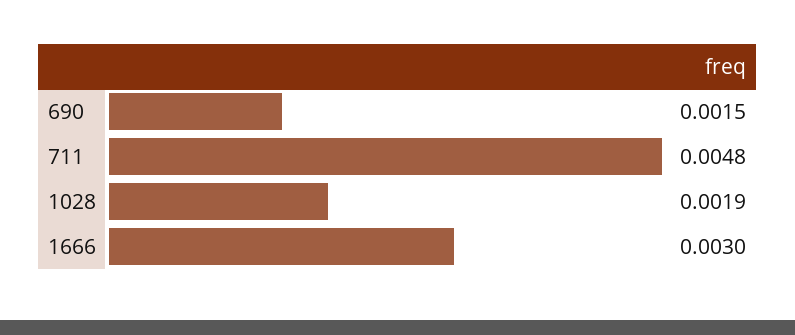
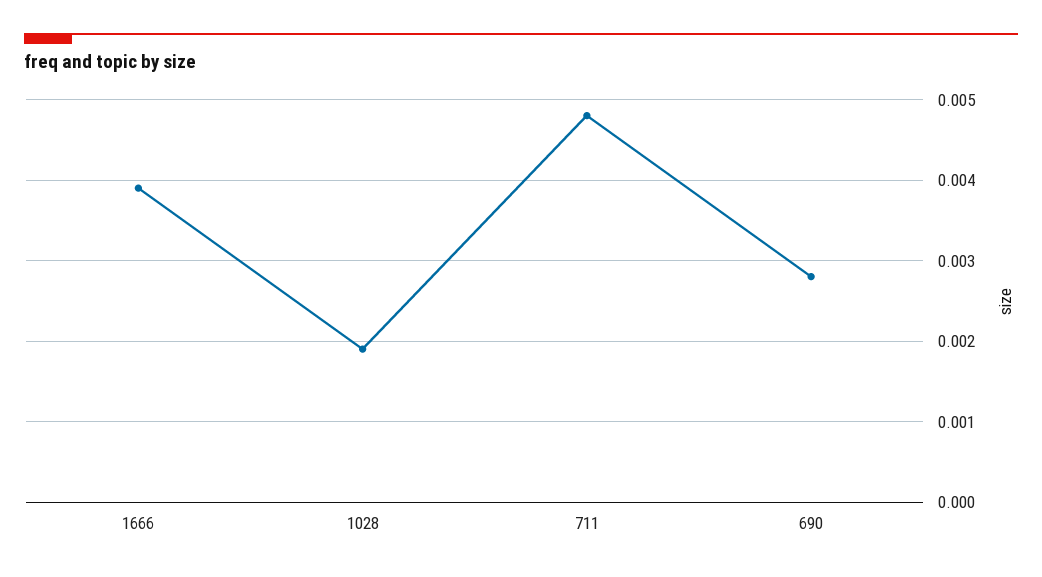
690: 0.0015 -> 0.0028
1666: 0.003 -> 0.0039

